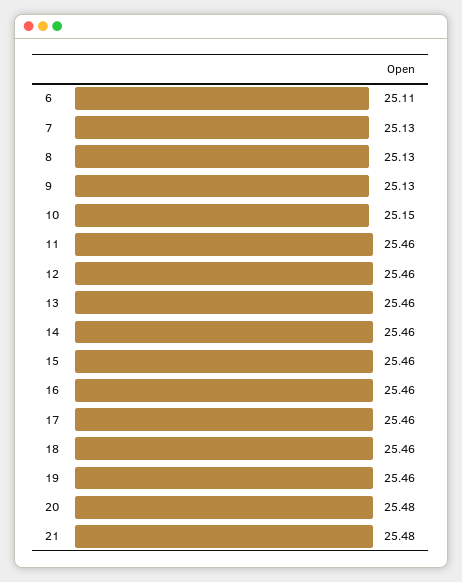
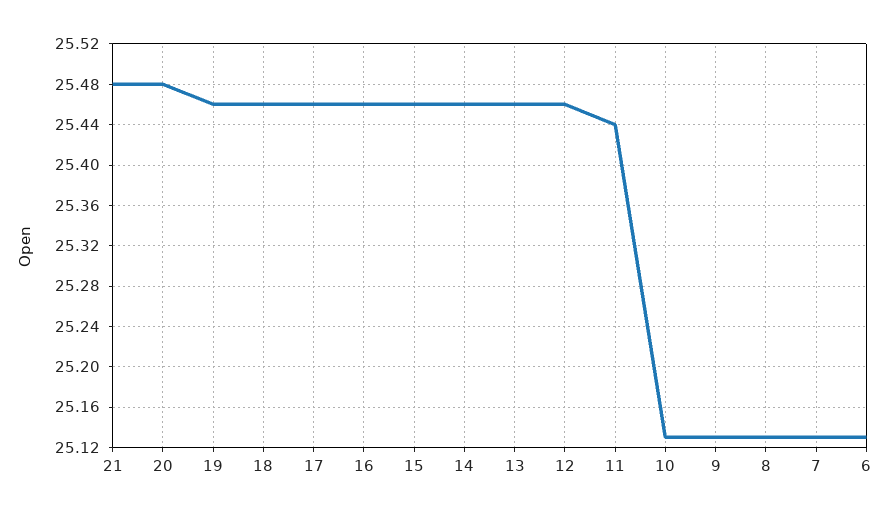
6: 25.11 -> 25.13
10: 25.15 -> 25.13
11: 25.46 -> 25.44

